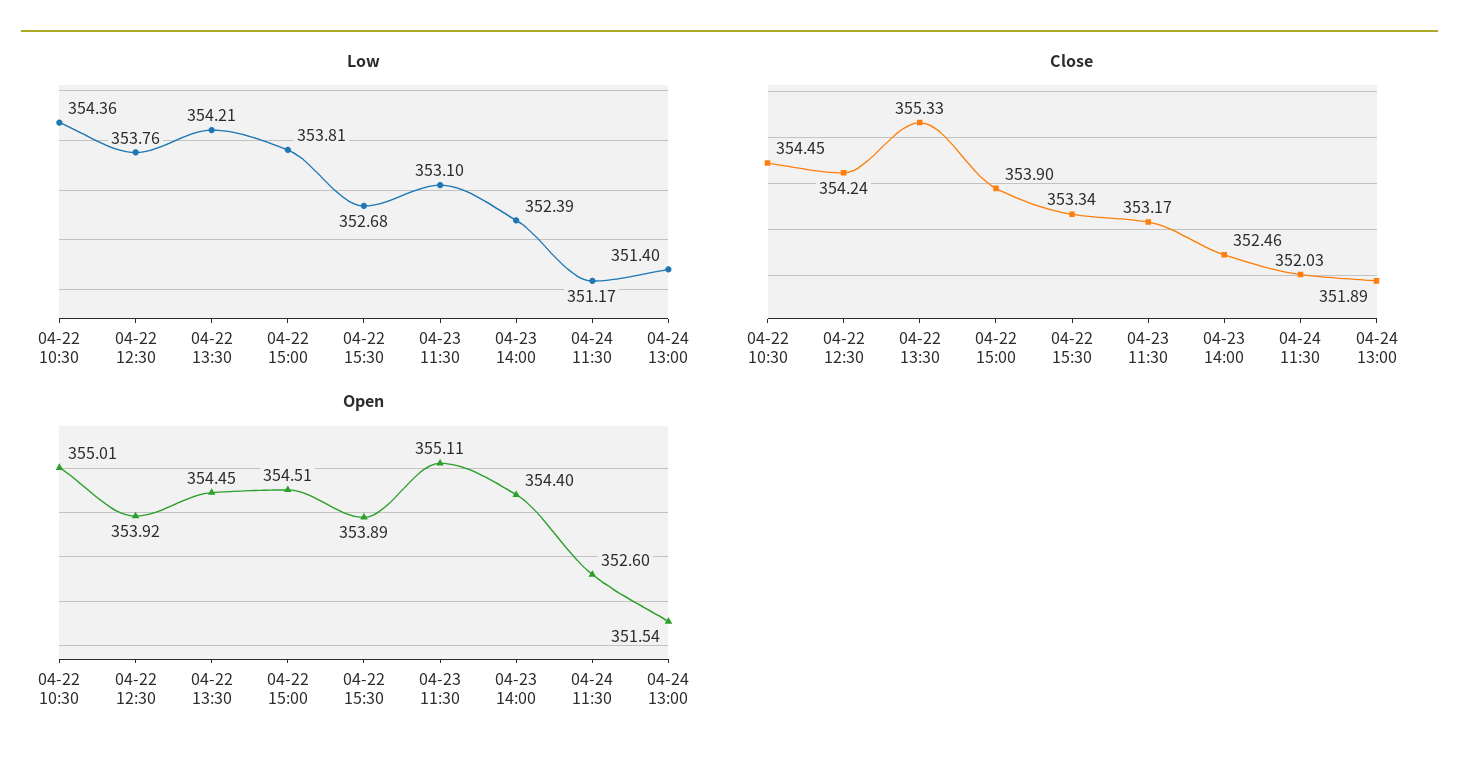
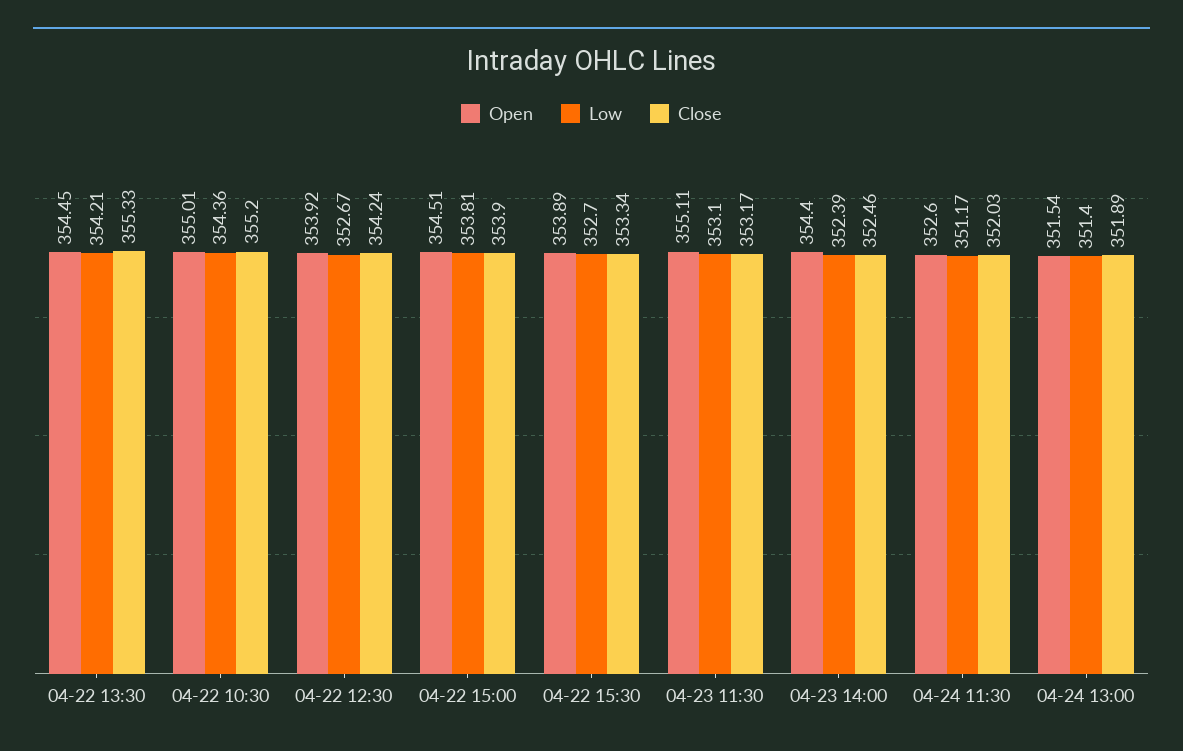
Low, 04-22 12:30: 353.76 -> 352.67
Low, 04-22 15:30: 352.68 -> 352.7
Close, 04-22 10:30: 354.45 -> 355.2

